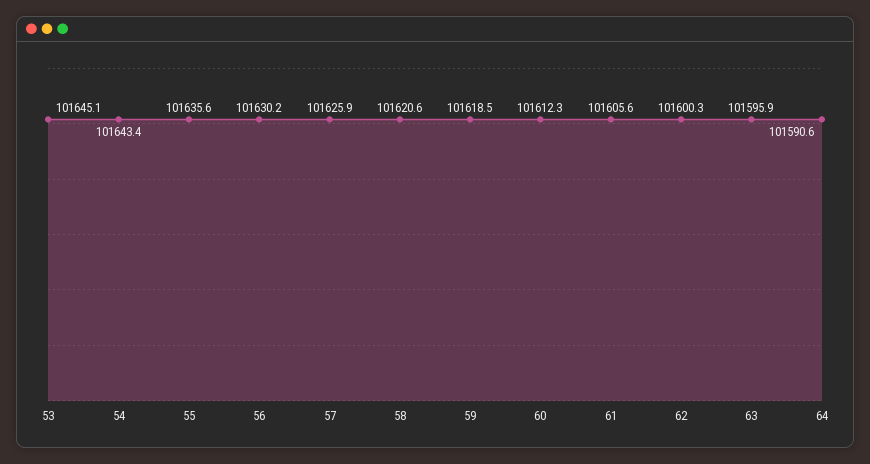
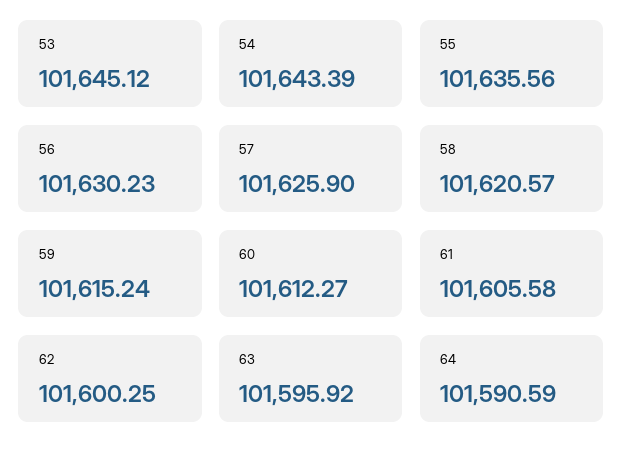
59: 101618.5 -> 101615.24

